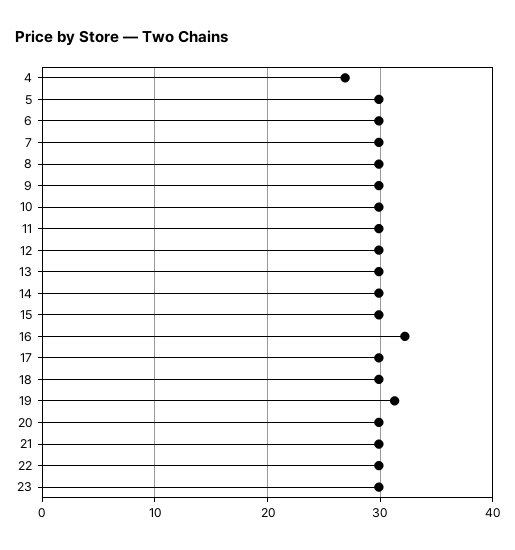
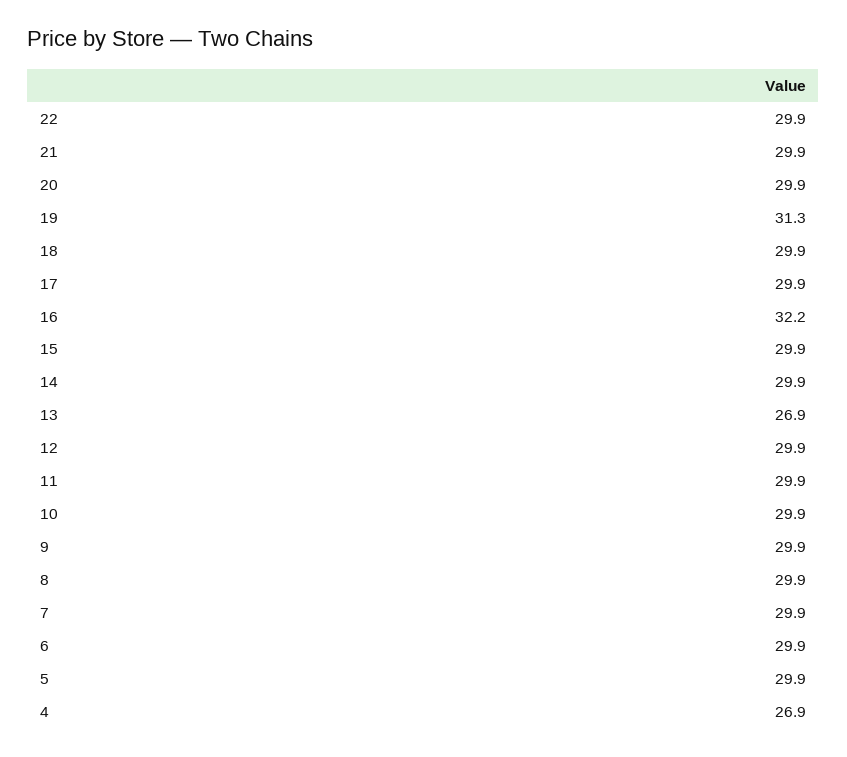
13: 30 -> 26.9
23: 30 -> none

